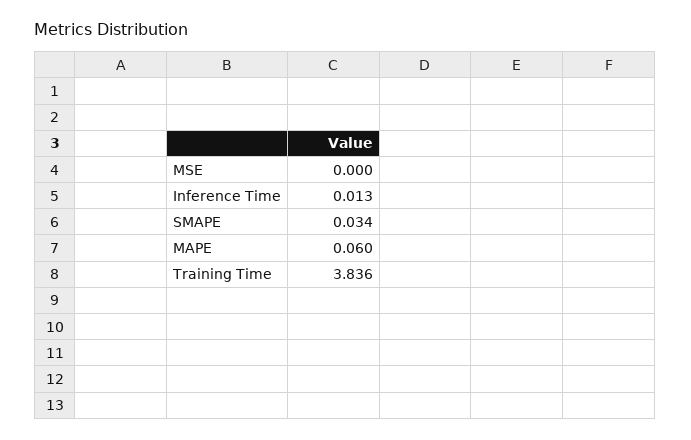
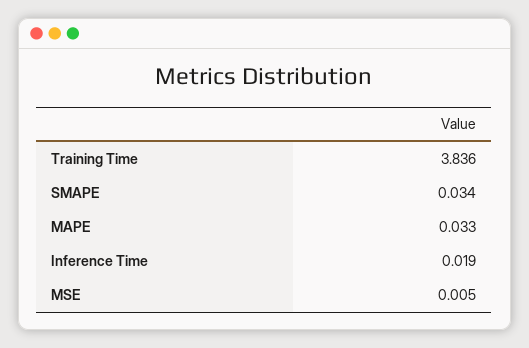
MSE: 0 -> 0.005
Inference Time: 0.013 -> 0.019
MAPE: 0.06 -> 0.033

